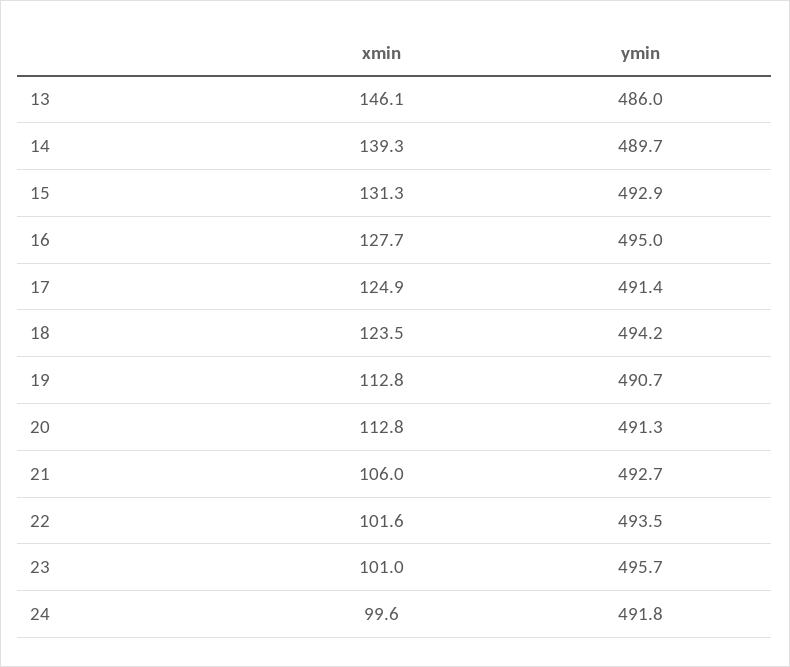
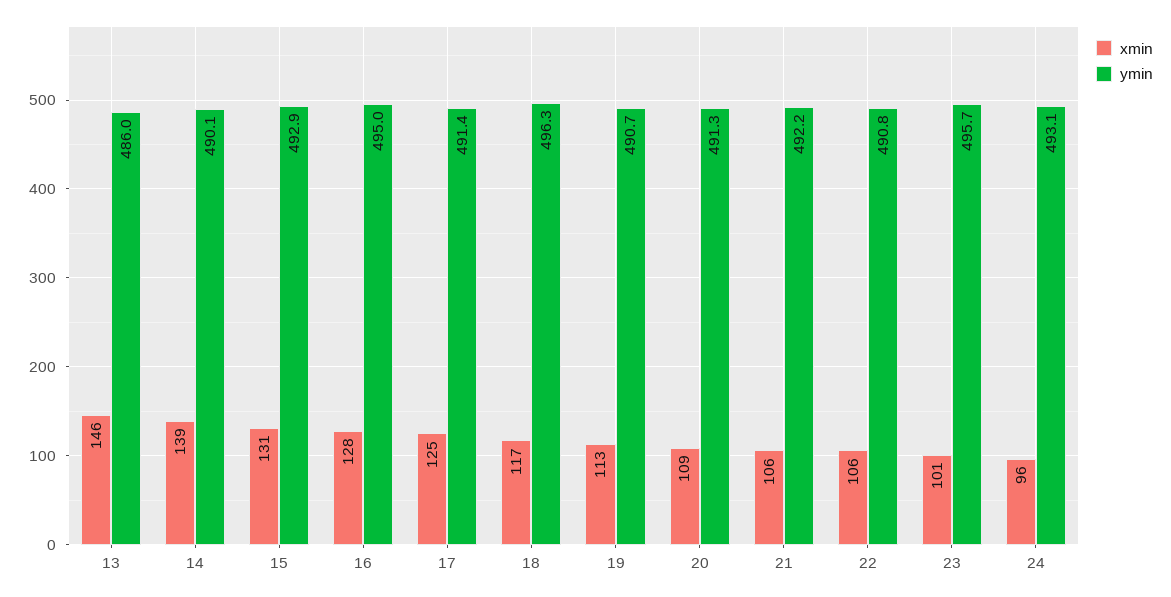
ymin, 14: 489.7 -> 490.1
xmin, 18: 123.5 -> 117
ymin, 18: 494.2 -> 496.3
xmin, 20: 112.8 -> 109
ymin, 21: 492.7 -> 492.2
xmin, 22: 101.6 -> 106
ymin, 22: 493.5 -> 490.8
xmin, 24: 99.6 -> 96
ymin, 24: 491.8 -> 493.1

